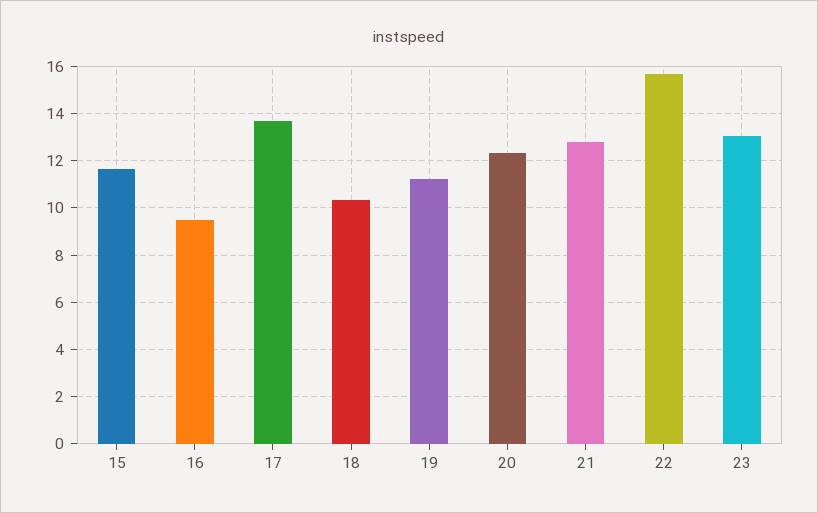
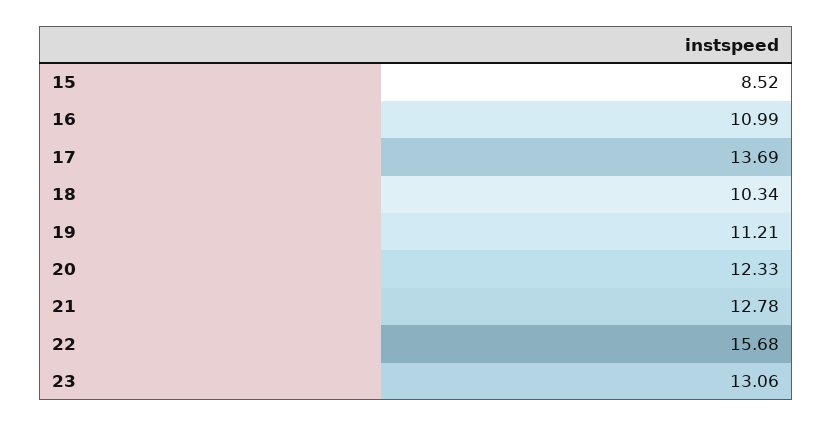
15: 11.5 -> 8.52
16: 9.5 -> 10.99

